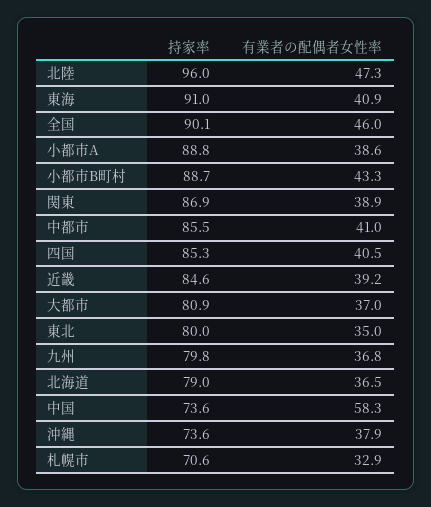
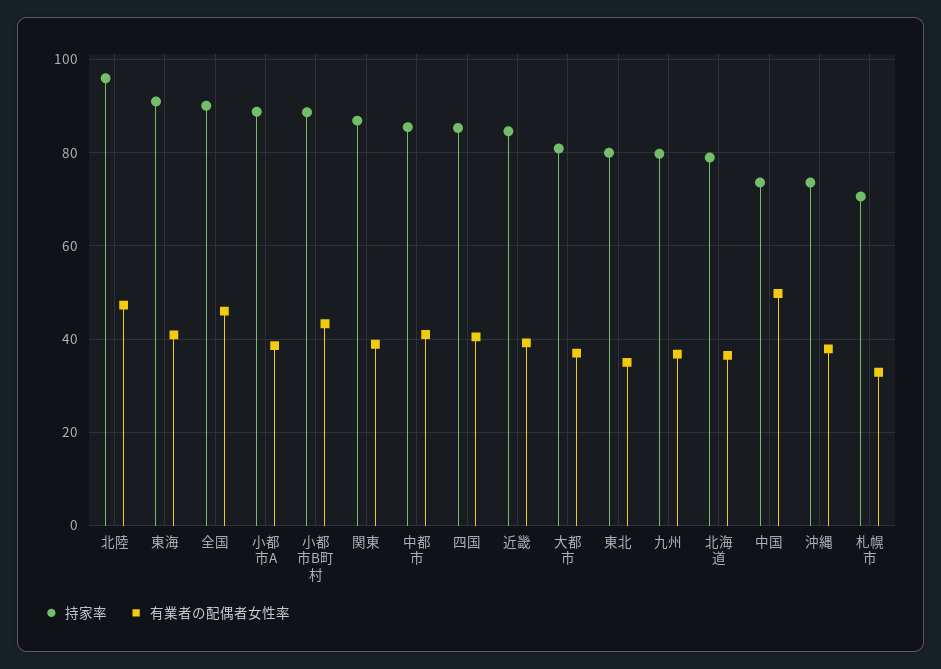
有業者の配偶者女性率, 中国: 58.3 -> 50

